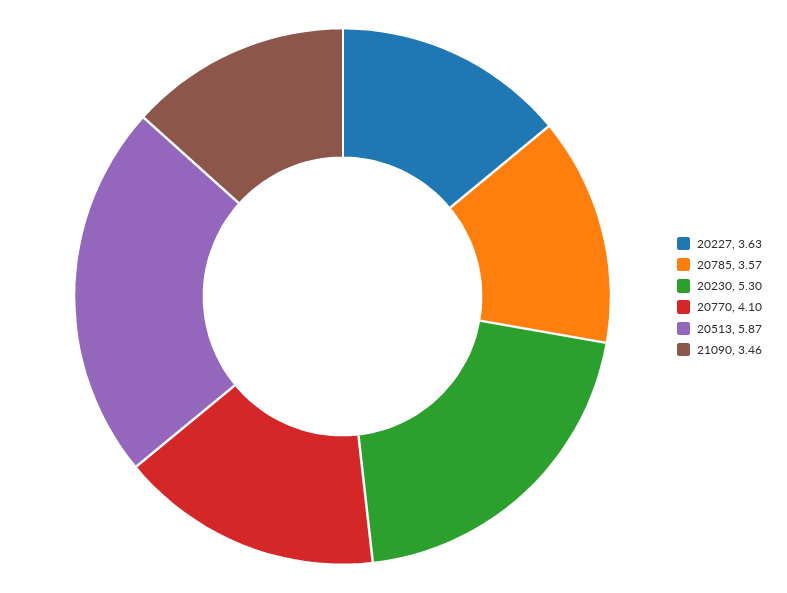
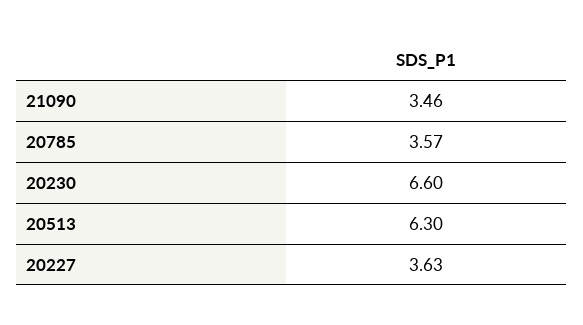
20230: 5.3 -> 6.6
20770: 4.1 -> none
20513: 5.87 -> 6.3

